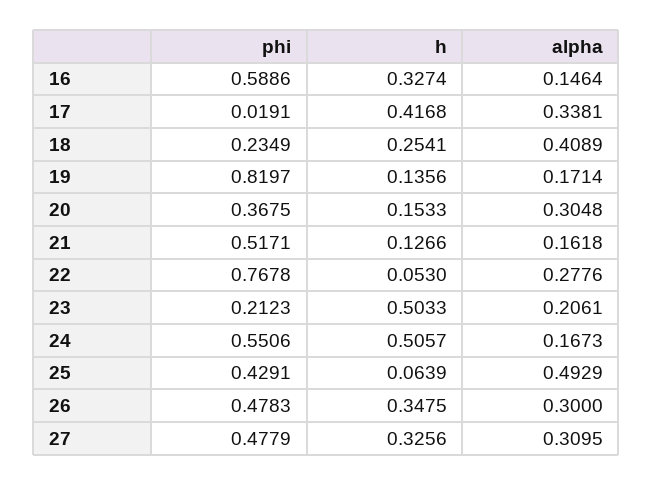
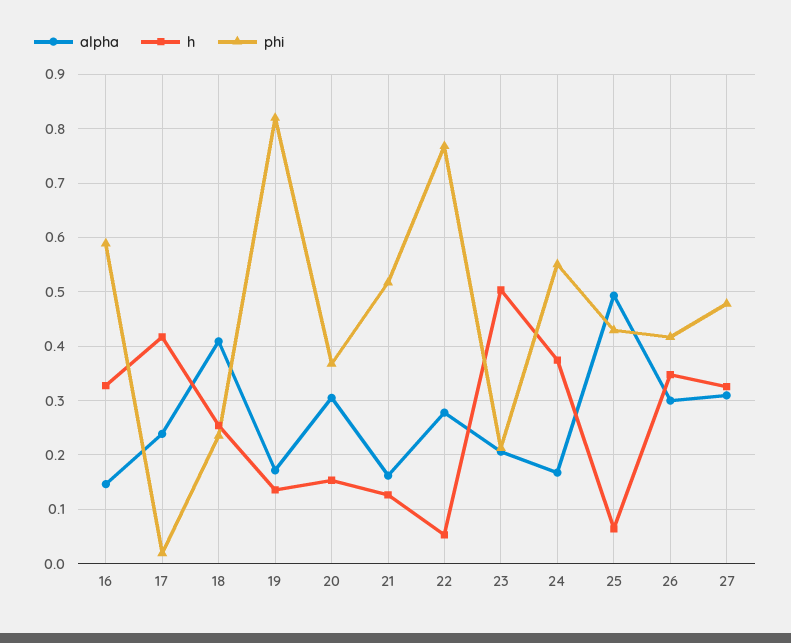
alpha, 17: 0.3381 -> 0.24
h, 24: 0.5057 -> 0.38
phi, 26: 0.4783 -> 0.42

